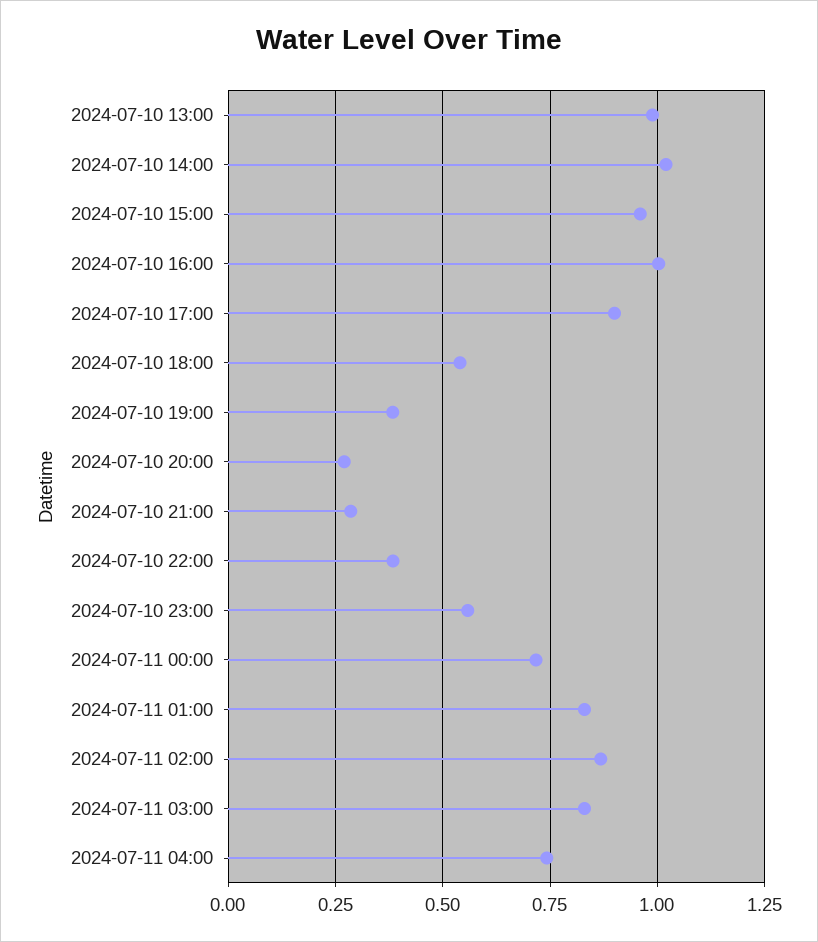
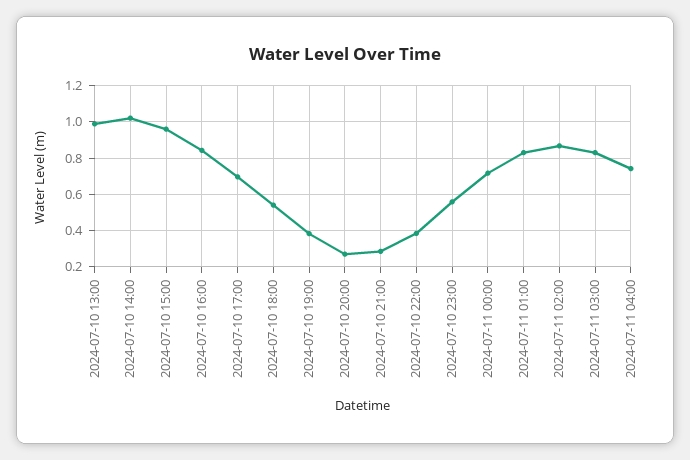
2024-07-10 16:00: 1 -> 0.85
2024-07-10 17:00: 0.9 -> 0.7

